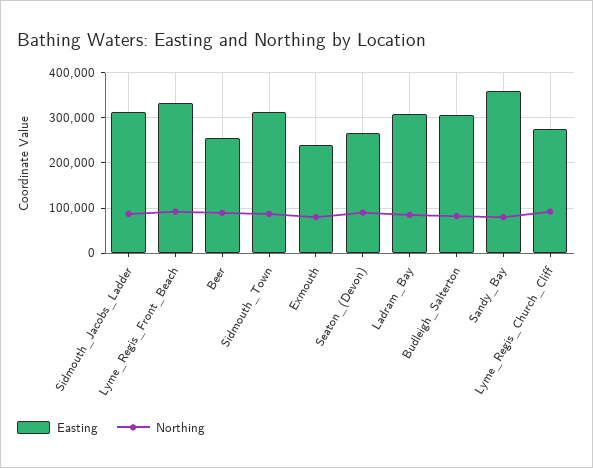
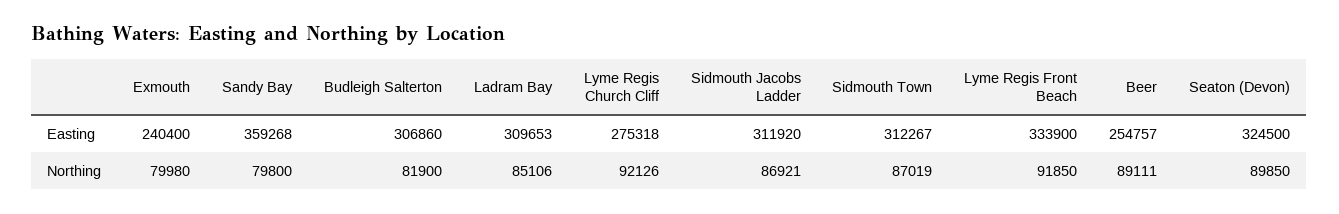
Easting, Seaton_(Devon): 260000 -> 324500

